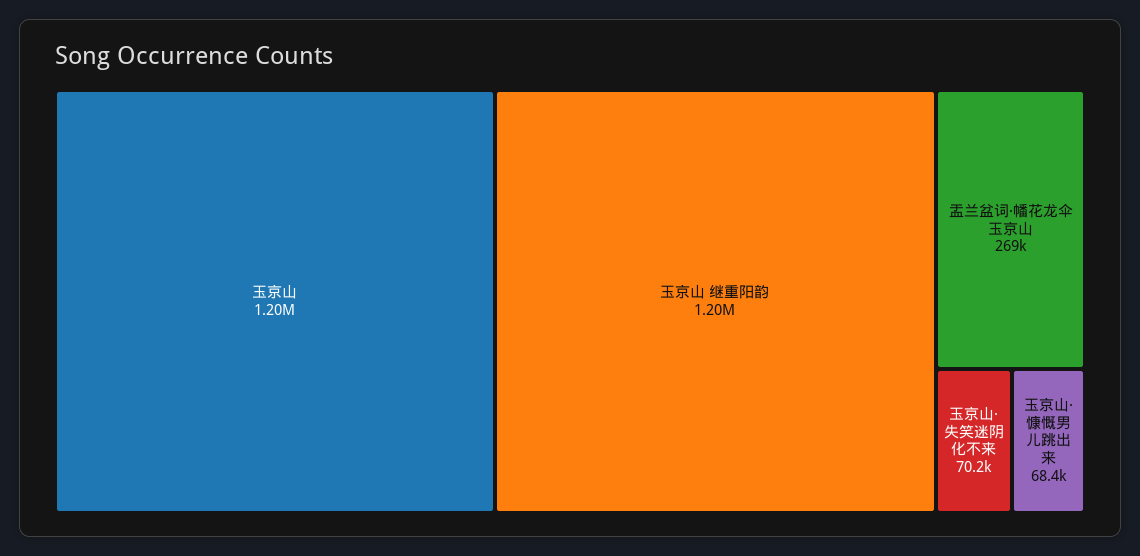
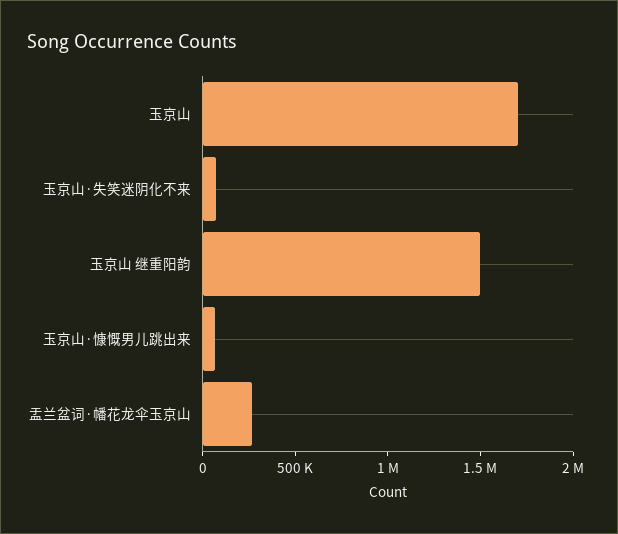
玉京山: 1200000 -> 1700000
玉京山 继重阳韵: 1200000 -> 1500000

